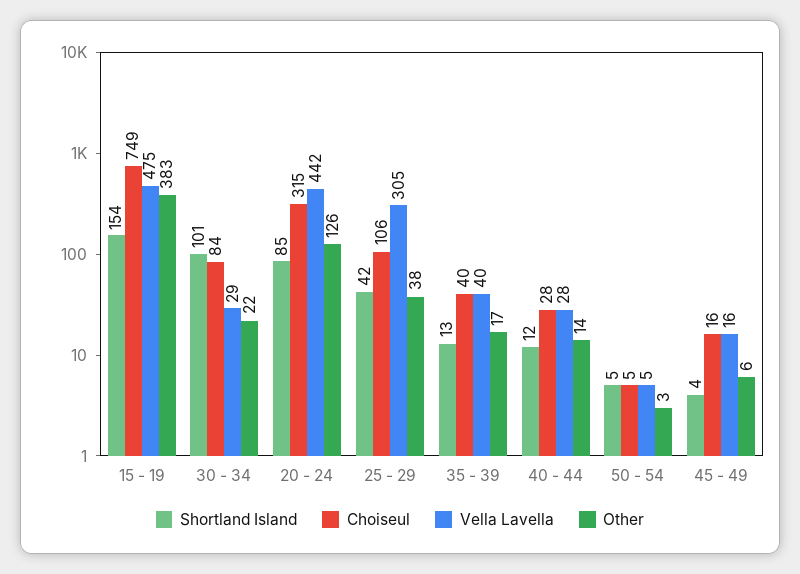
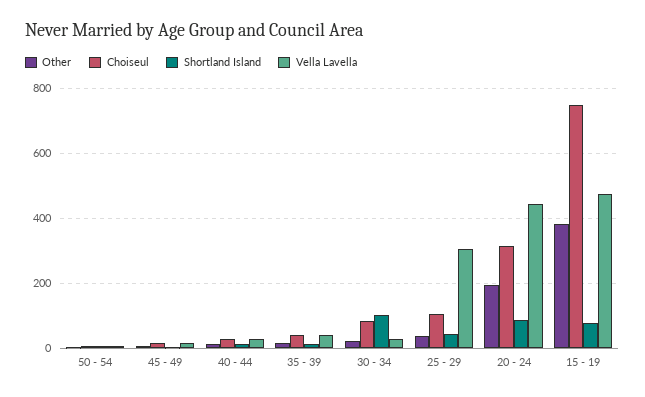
Shortland Island, 15 - 19: 154 -> 80
Other, 20 - 24: 126 -> 200

